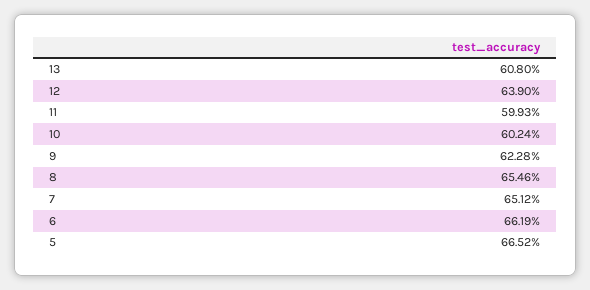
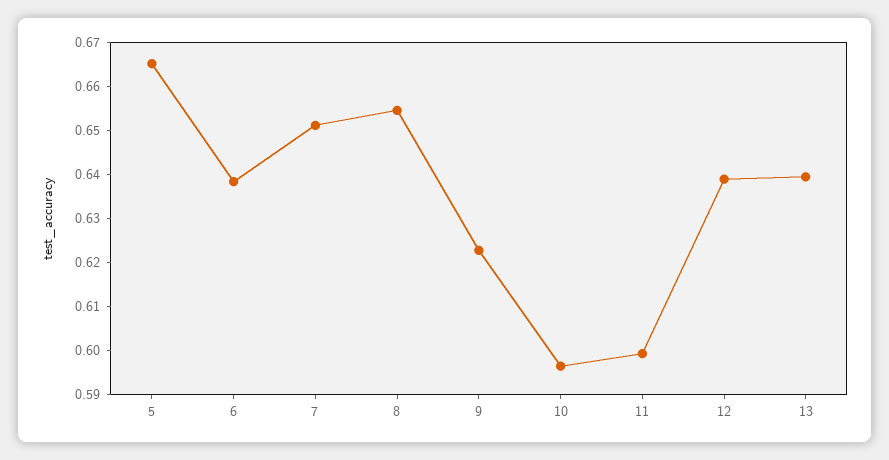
13: 0.608 -> 0.64
10: 0.6024 -> 0.596
6: 0.6619 -> 0.638

